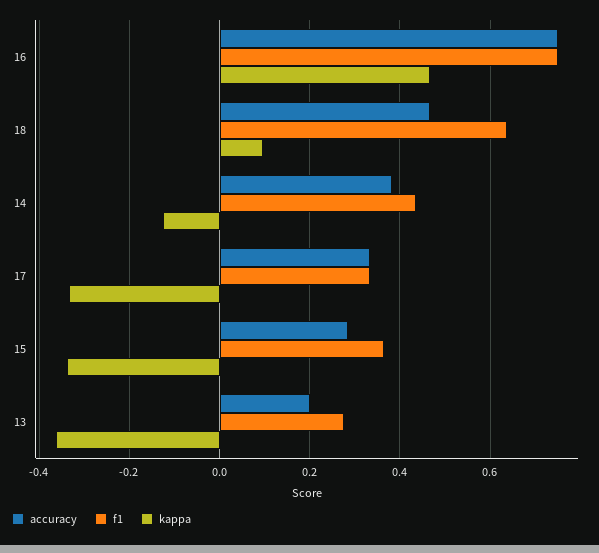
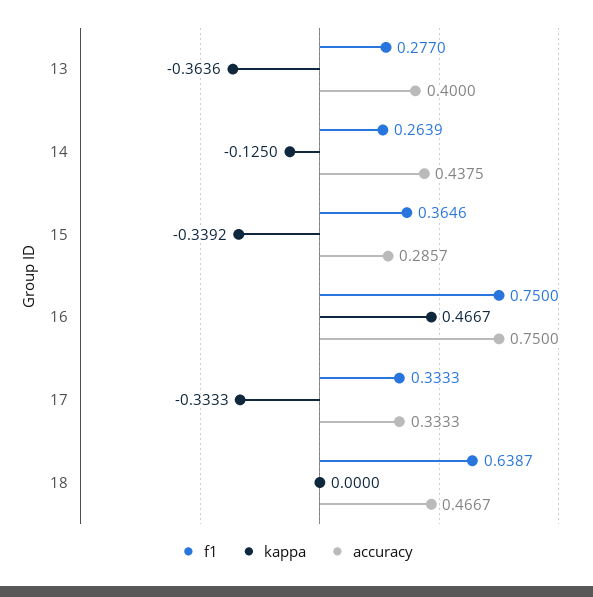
kappa, 18: 0.1 -> 0
accuracy, 14: 0.38 -> 0.4375
f1, 14: 0.44 -> 0.2639
accuracy, 13: 0.2 -> 0.4

